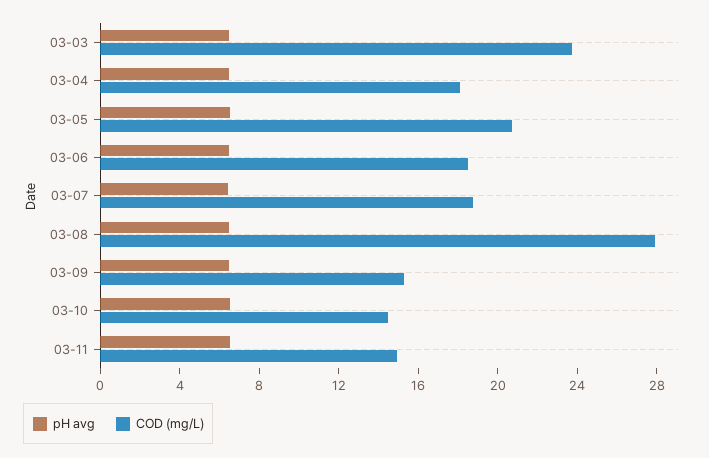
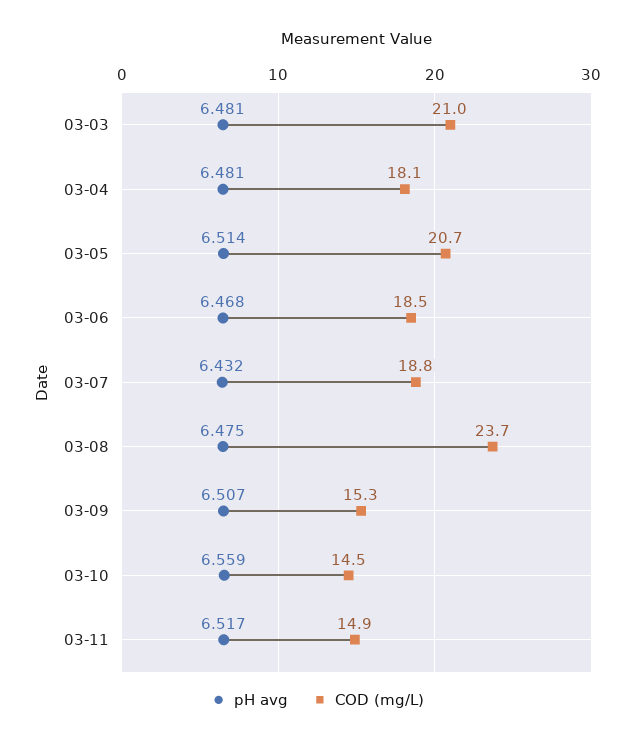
COD (mg/L), 03-03: 24 -> 21
COD (mg/L), 03-08: 28 -> 23.7

